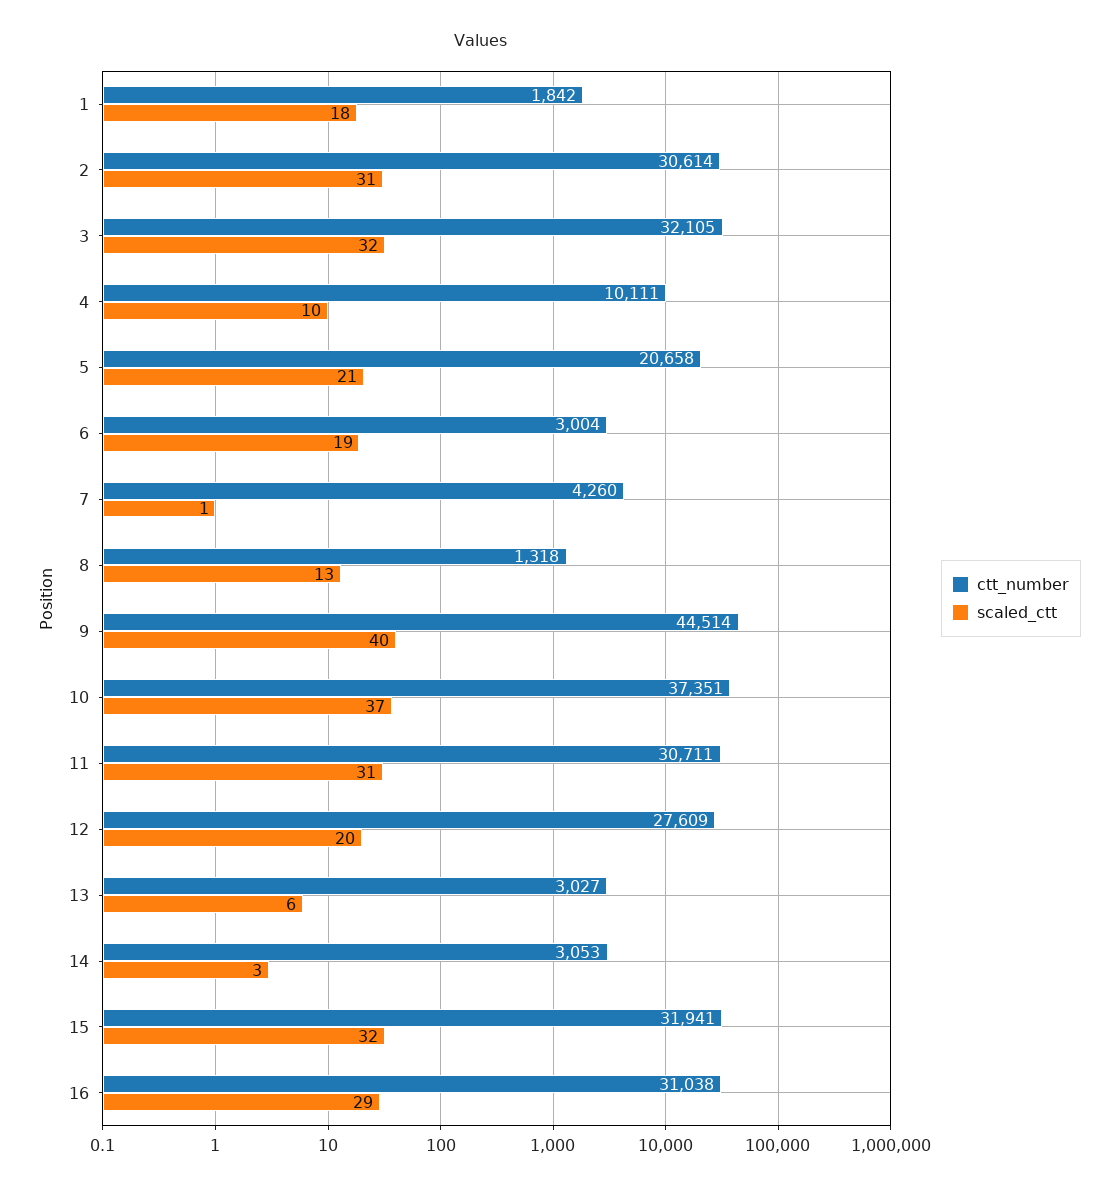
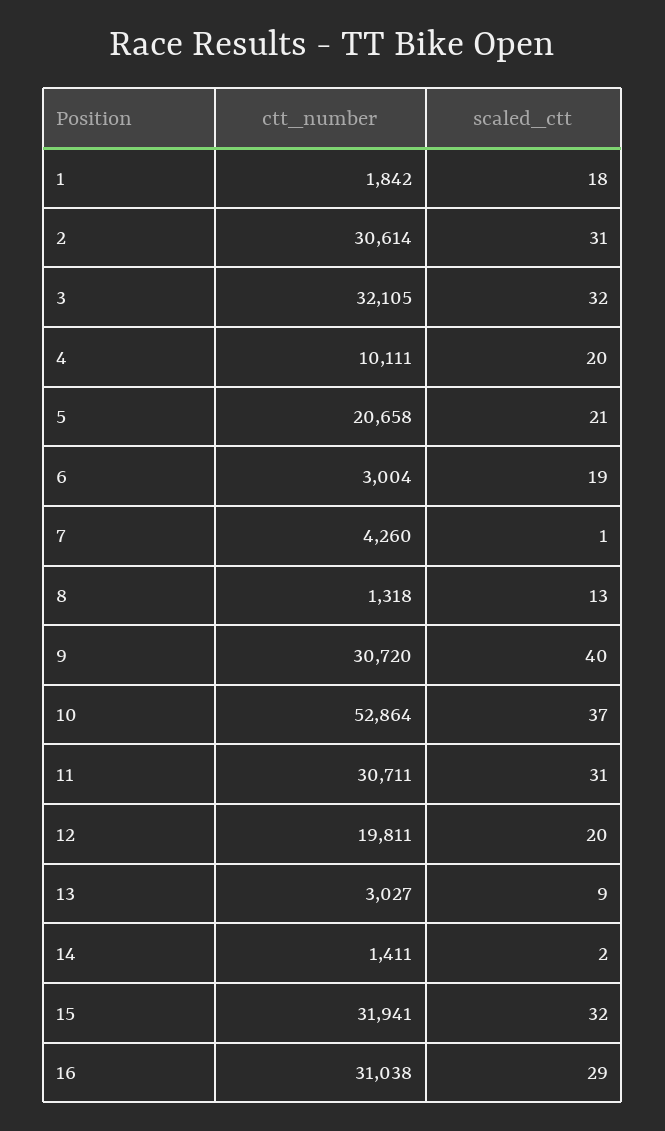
scaled_ctt, 4: 10 -> 20
ctt_number, 9: 44514 -> 30720
ctt_number, 10: 37351 -> 52864
ctt_number, 12: 27609 -> 19811
scaled_ctt, 13: 6 -> 9
ctt_number, 14: 3053 -> 1411
scaled_ctt, 14: 3 -> 2

